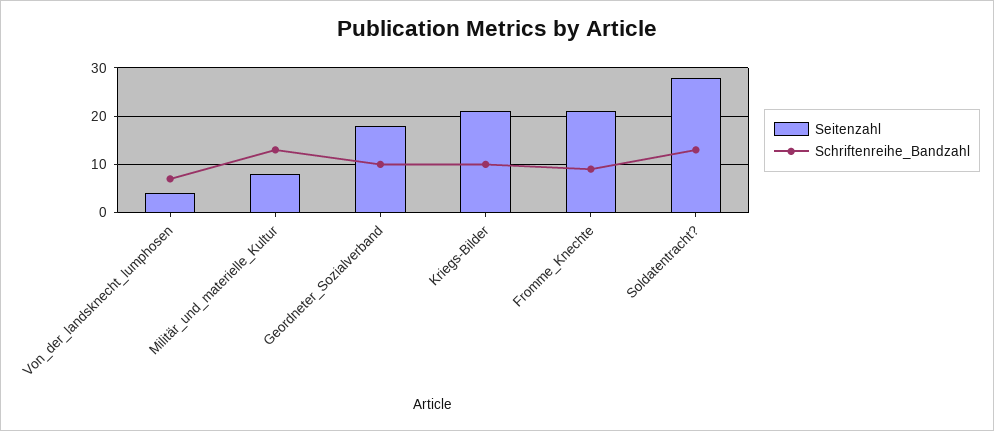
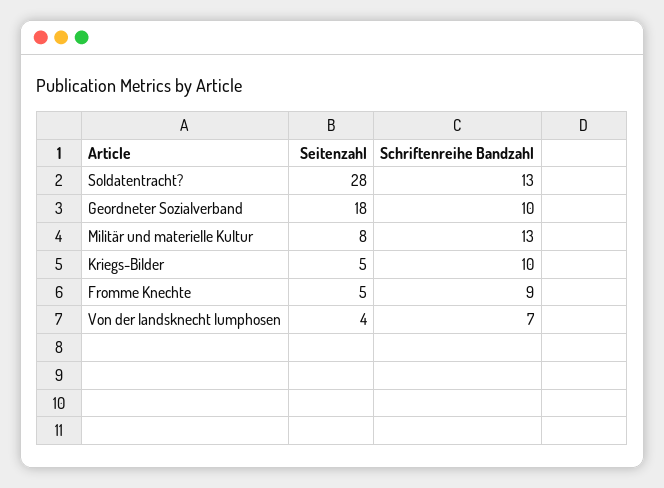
Seitenzahl, Kriegs-Bilder: 20 -> 5
Seitenzahl, Fromme_Knechte: 20 -> 5

